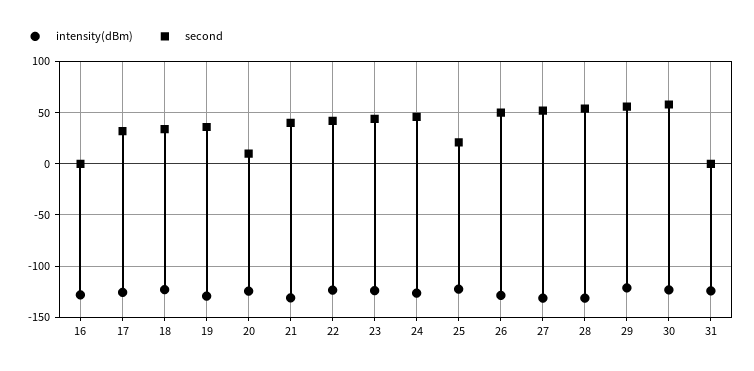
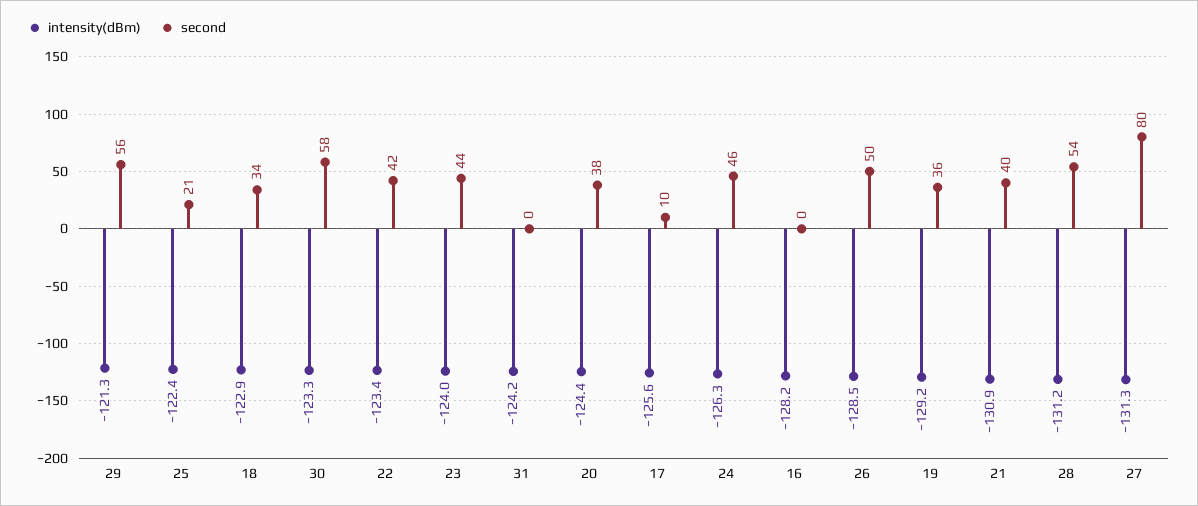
second, 17: 30 -> 10
second, 20: 10 -> 38
second, 27: 50 -> 80

